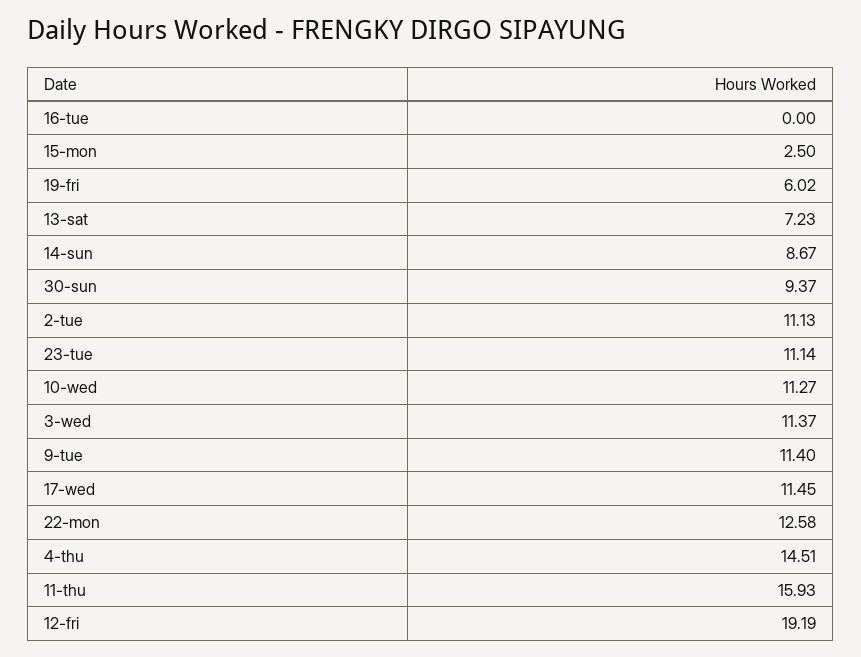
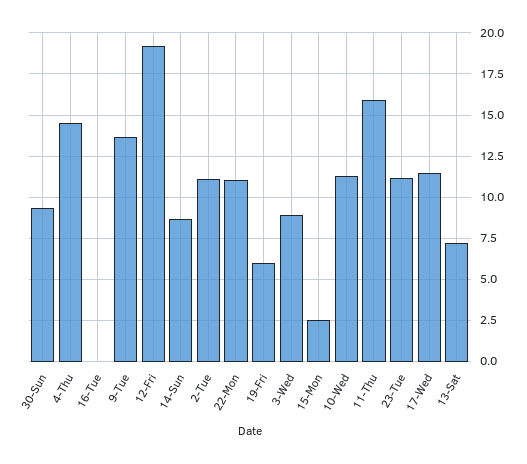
3-wed: 11.37 -> 9
9-tue: 11.4 -> 13.5
22-mon: 12.58 -> 11

